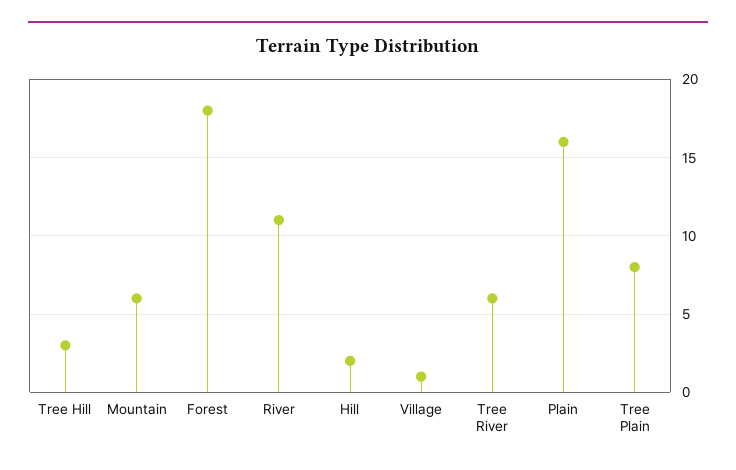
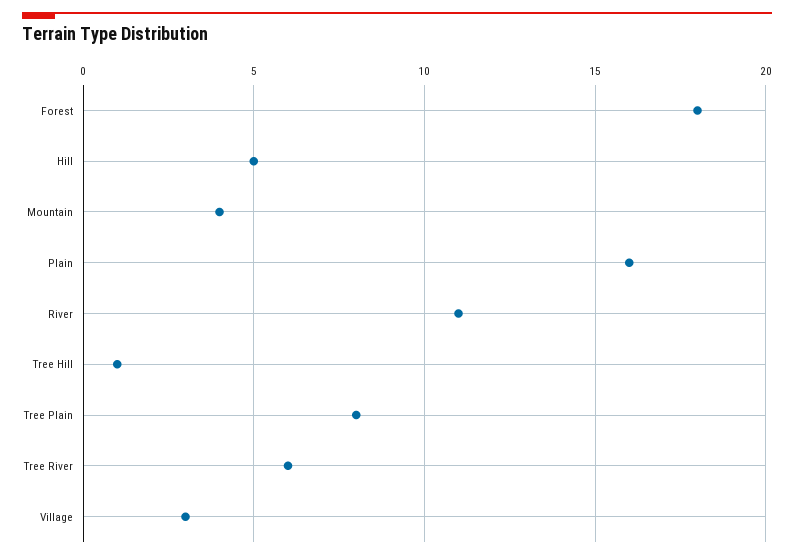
Tree Hill: 3 -> 1
Mountain: 6 -> 4
Hill: 2 -> 5
Village: 1 -> 3

